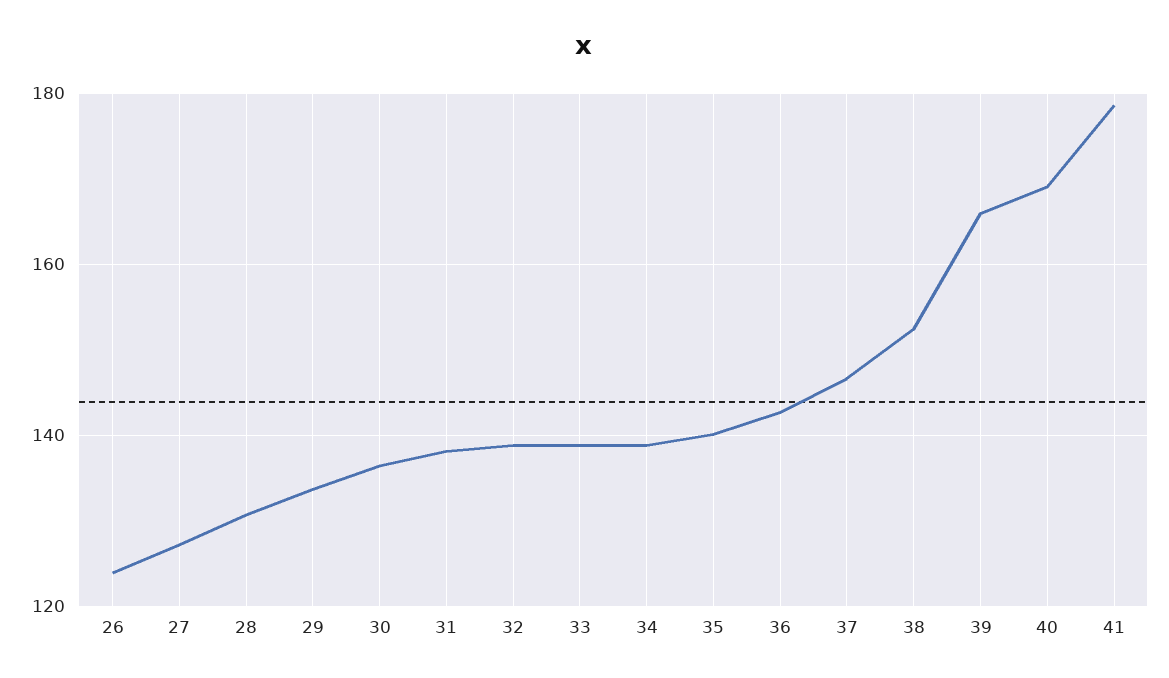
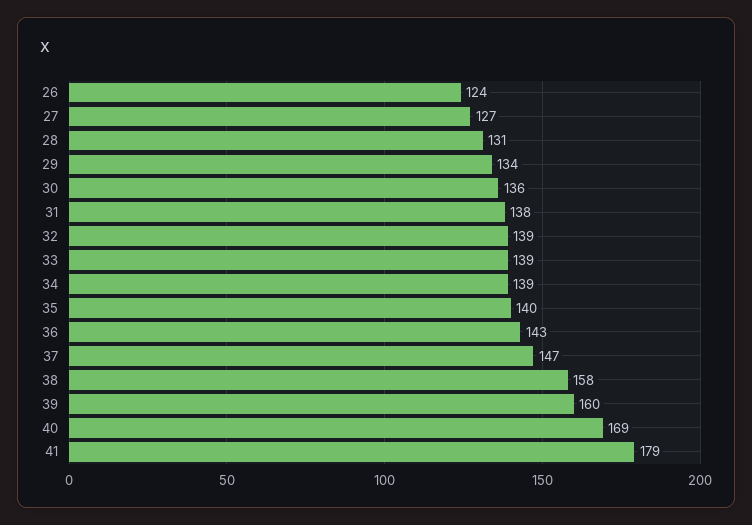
38: 152 -> 158
39: 166 -> 160

